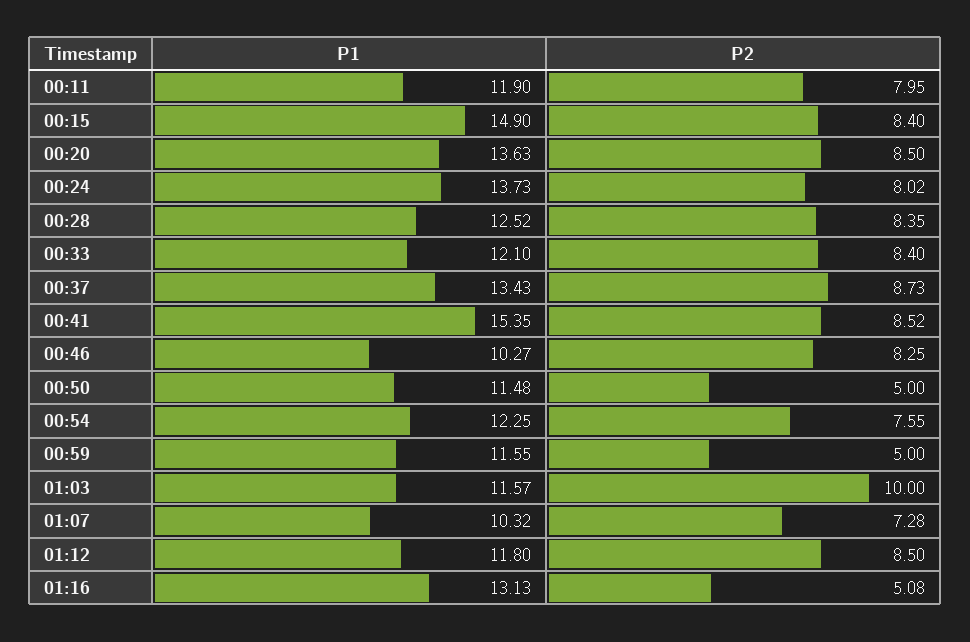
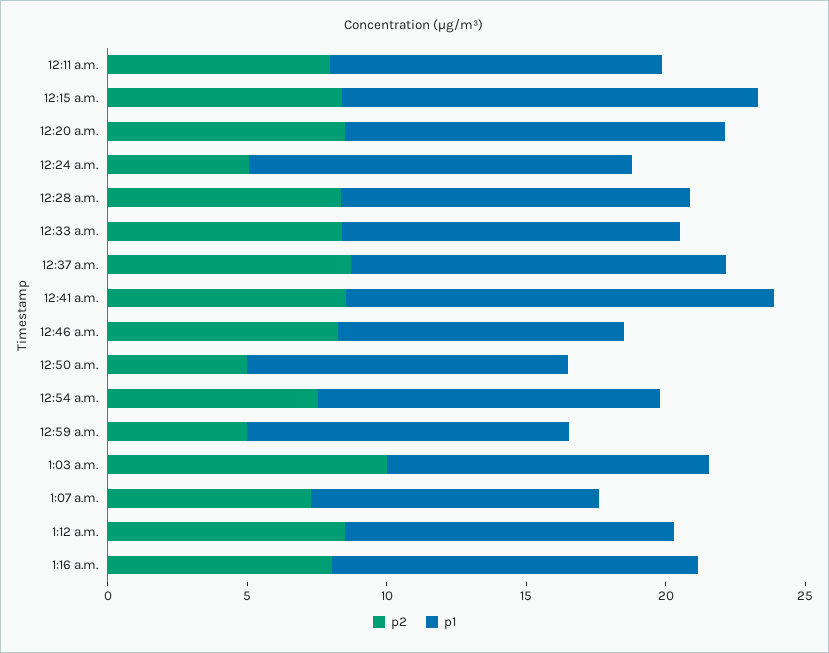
P2, 00:24: 8.02 -> 5
P2, 01:16: 5.08 -> 8

